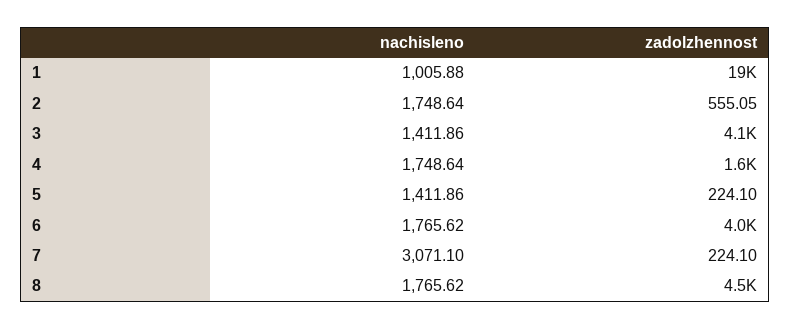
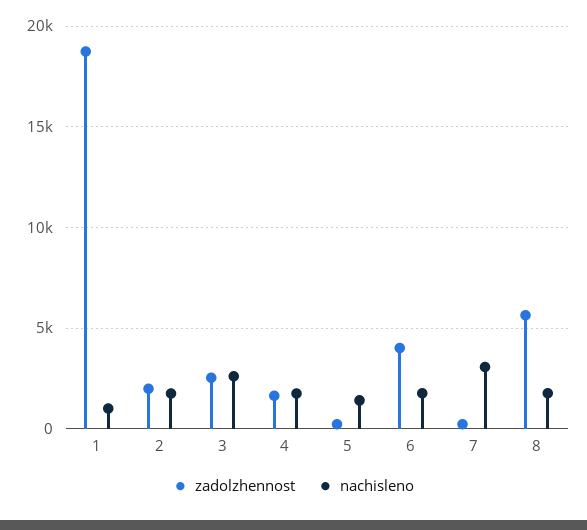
zadolzhennost, 2: 555.05 -> 2000
nachisleno, 3: 1411.86 -> 2500
zadolzhennost, 3: 4100 -> 2500
zadolzhennost, 8: 4500 -> 5500

